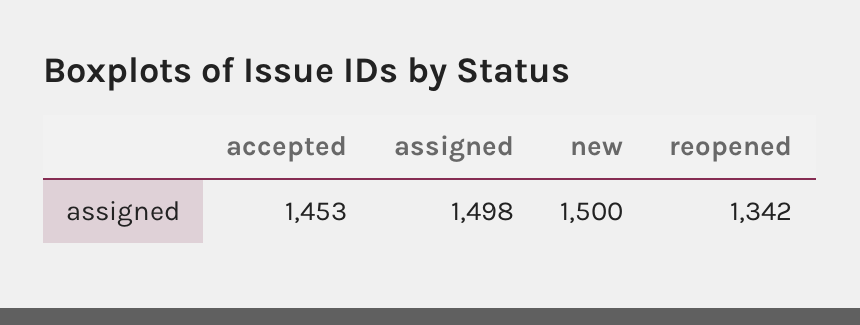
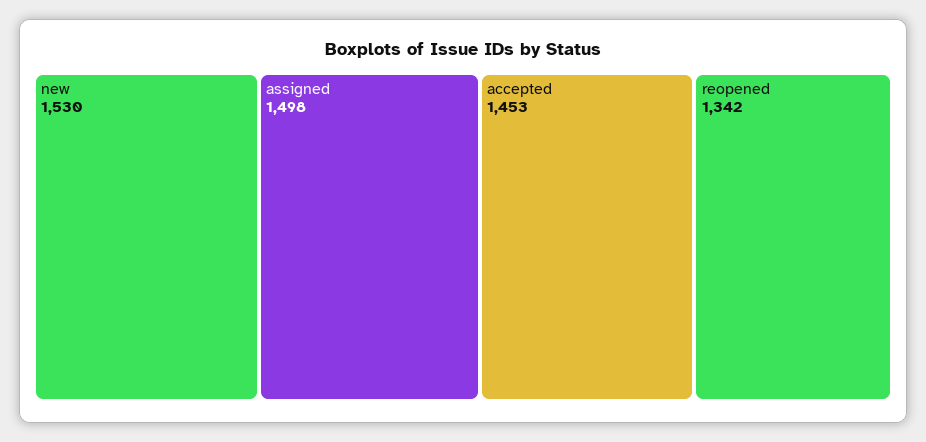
new: 1500 -> 1530

